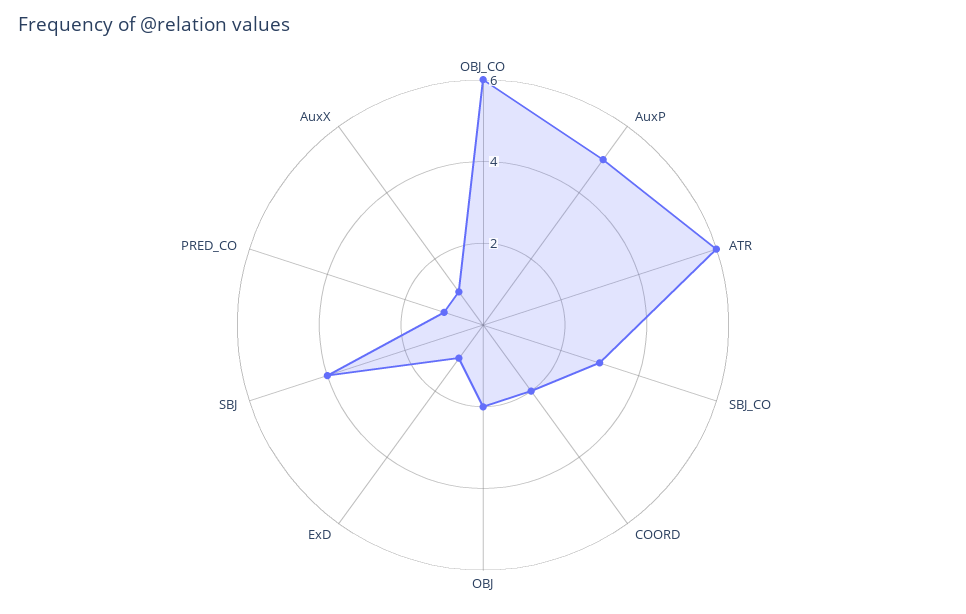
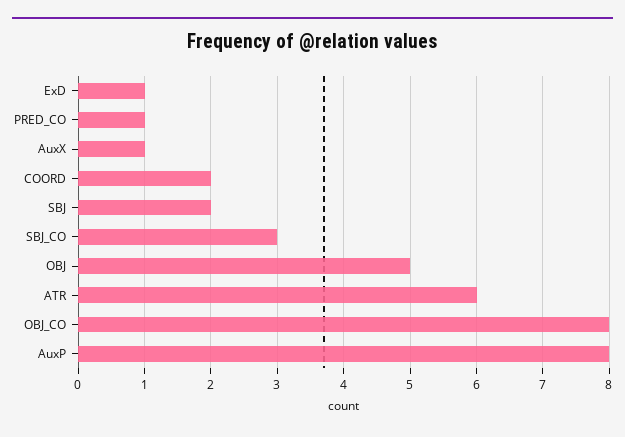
OBJ_CO: 6 -> 8
AuxP: 5 -> 8
OBJ: 2 -> 5
SBJ: 4 -> 2

